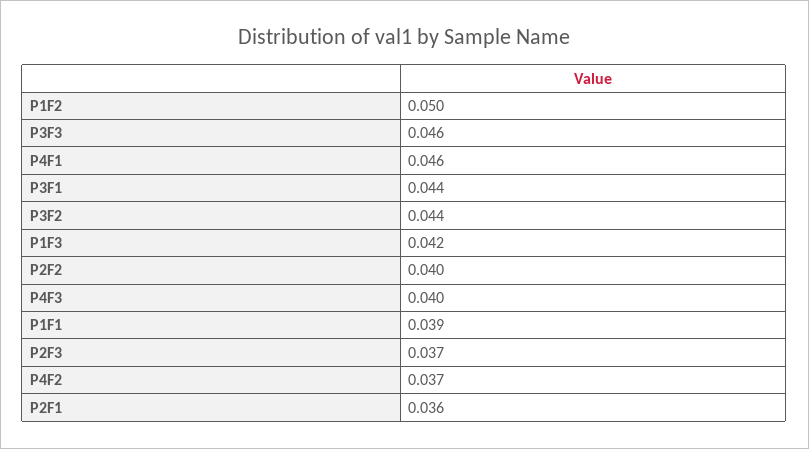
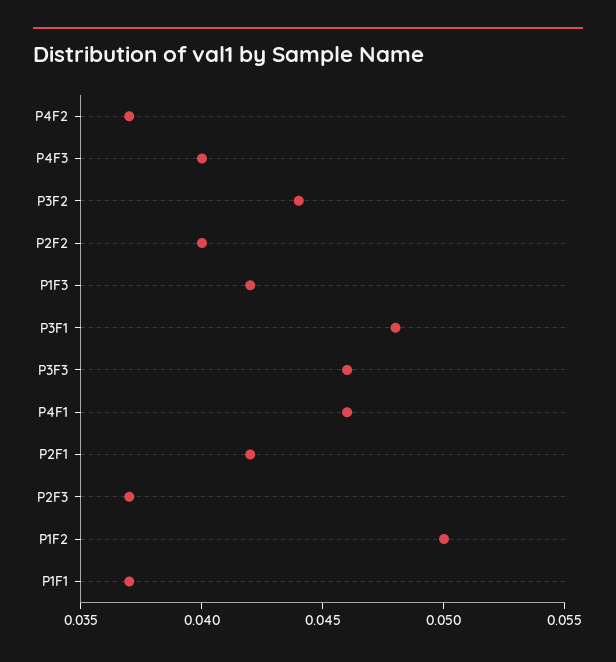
P3F1: 0.044 -> 0.048
P1F1: 0.039 -> 0.037
P2F1: 0.036 -> 0.042

